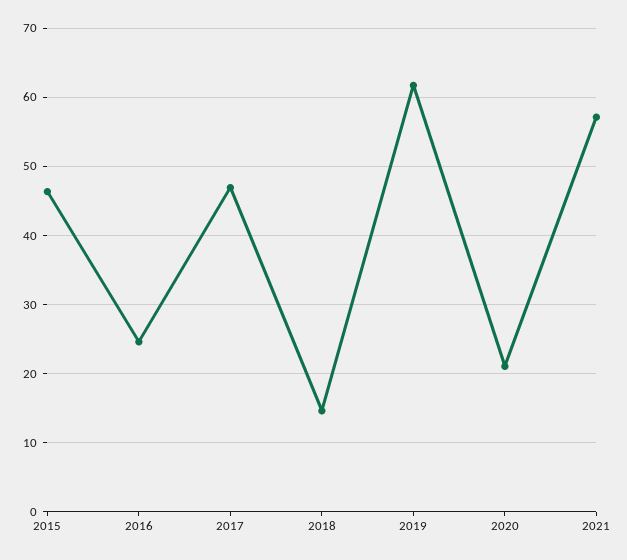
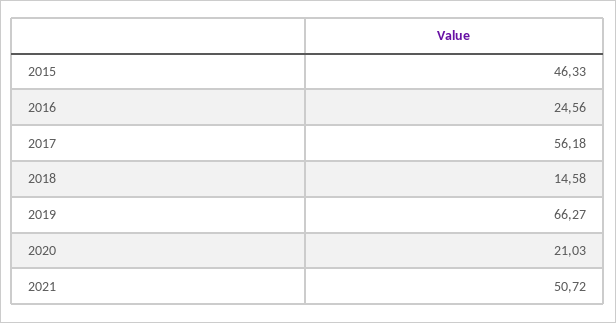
2017: 47 -> 56.18
2019: 62 -> 66.27
2021: 57 -> 50.72

